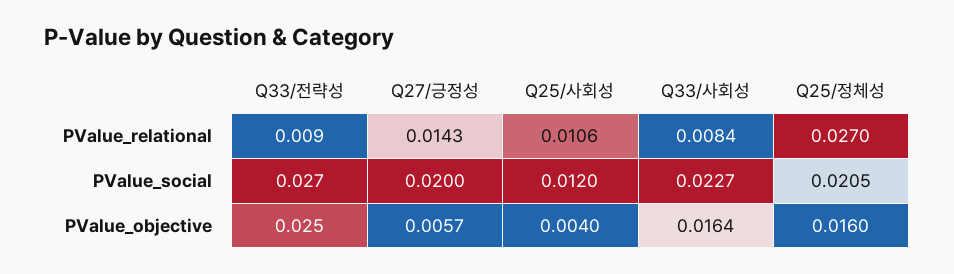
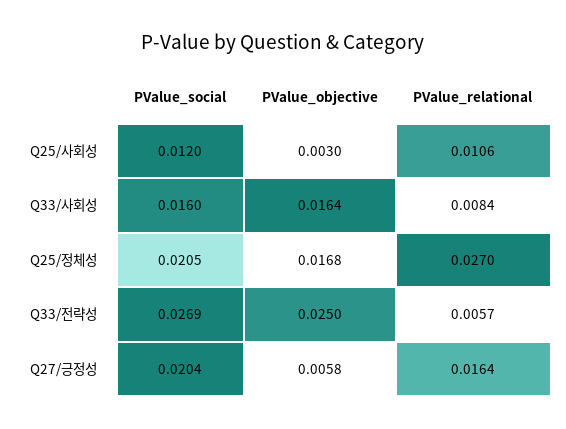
Q33/전략성, PValue_relational: 0.009 -> 0.0057
Q27/긍정성, PValue_relational: 0.0143 -> 0.0164
Q33/전략성, PValue_social: 0.027 -> 0.0269
Q27/긍정성, PValue_social: 0.02 -> 0.0204
Q33/사회성, PValue_social: 0.0227 -> 0.016
Q27/긍정성, PValue_objective: 0.0057 -> 0.0058
Q25/사회성, PValue_objective: 0.004 -> 0.003
Q25/정체성, PValue_objective: 0.016 -> 0.0168

